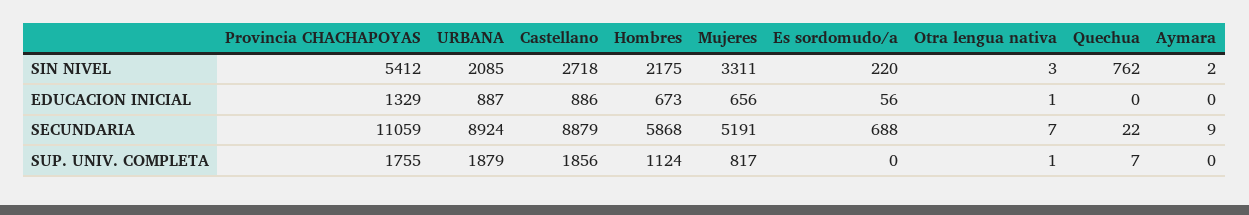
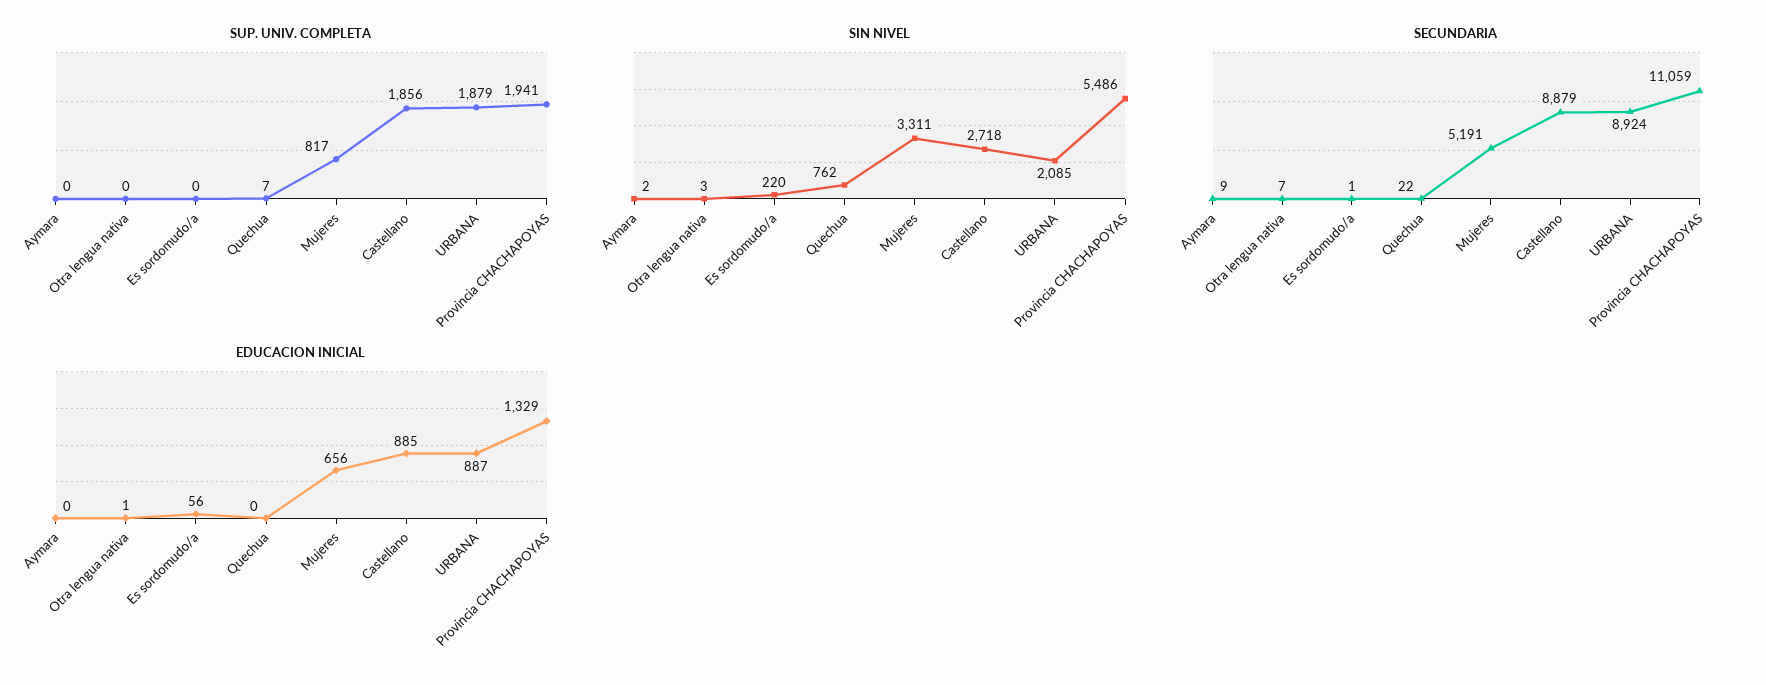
SIN NIVEL, Provincia CHACHAPOYAS: 5412 -> 5486
SIN NIVEL, Hombres: 2175 -> none
EDUCACION INICIAL, Castellano: 886 -> 885
EDUCACION INICIAL, Hombres: 673 -> none
SECUNDARIA, Hombres: 5868 -> none
SECUNDARIA, Es sordomudo/a: 688 -> 1
SUP. UNIV. COMPLETA, Provincia CHACHAPOYAS: 1755 -> 1941
SUP. UNIV. COMPLETA, Hombres: 1124 -> none
SUP. UNIV. COMPLETA, Otra lengua nativa: 1 -> 0

